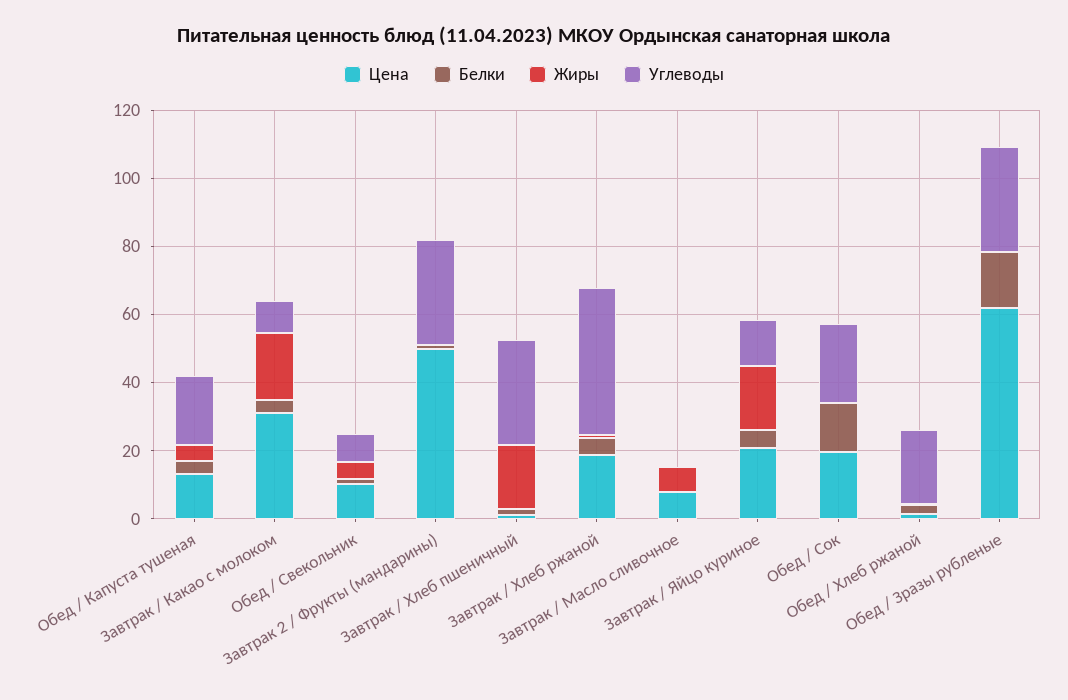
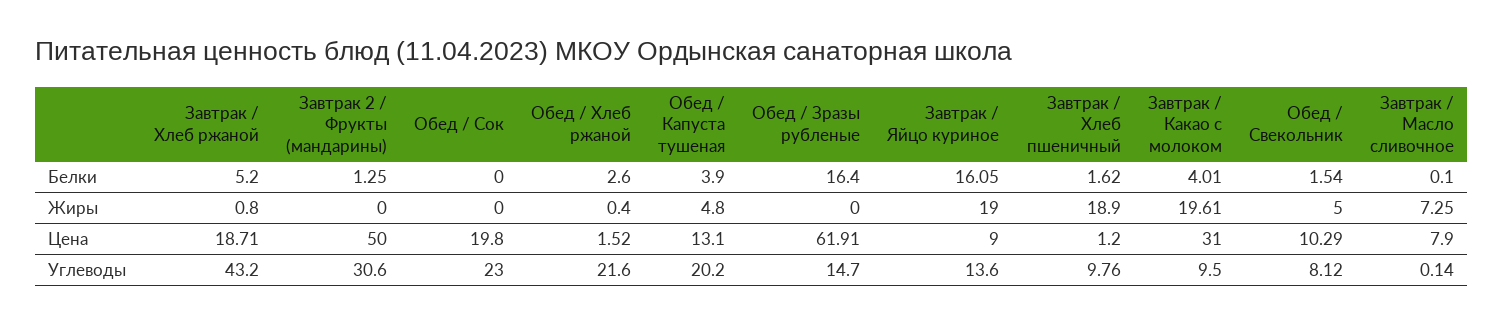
Углеводы, Завтрак / Хлеб пшеничный: 30 -> 9.76
Цена, Завтрак / Яйцо куриное: 20 -> 9
Белки, Завтрак / Яйцо куриное: 5 -> 16.05
Белки, Обед / Сок: 15 -> 0
Углеводы, Обед / Зразы рубленые: 30 -> 14.7

